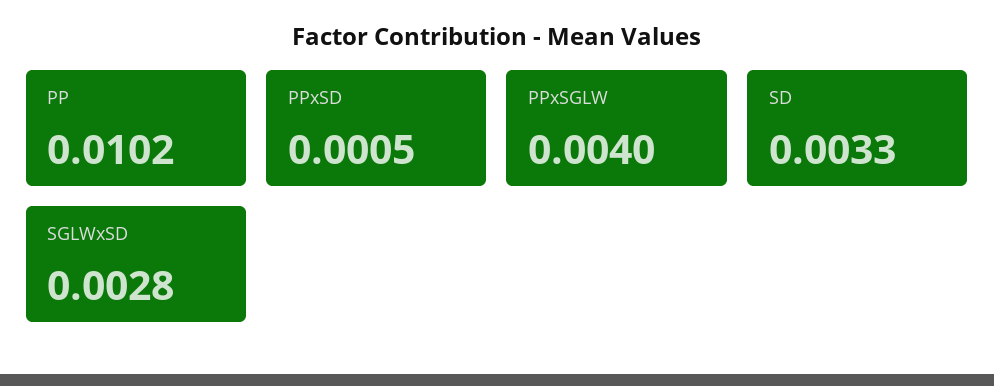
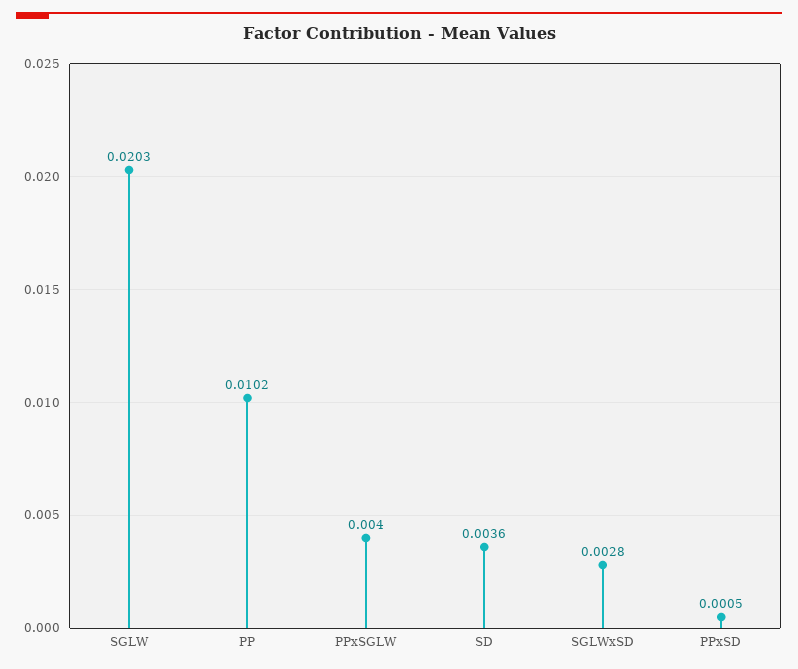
SD: 0.0033 -> 0.0036
SGLW: none -> 0.0203

